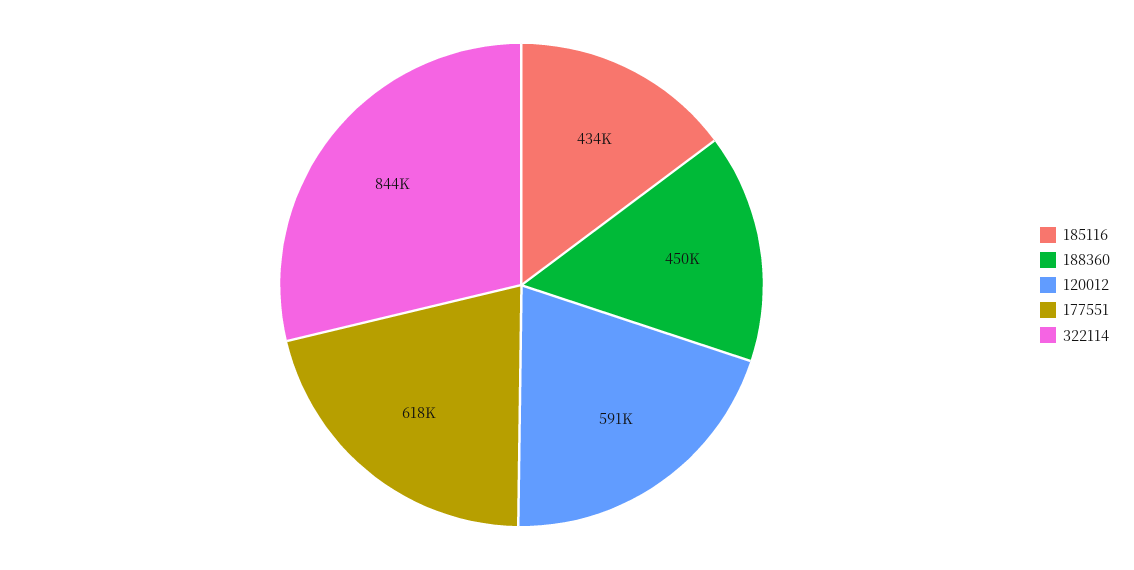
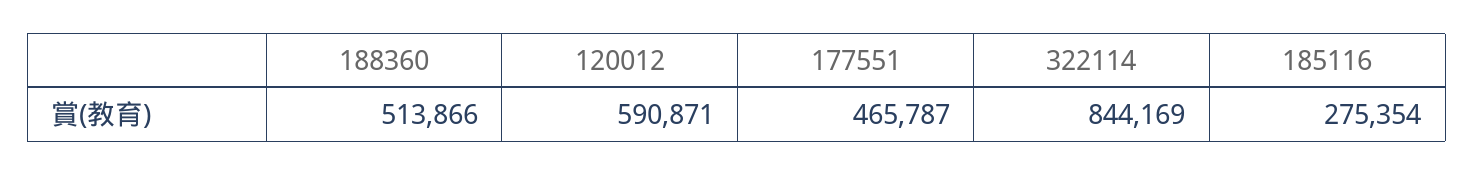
185116: 434000 -> 275354
188360: 450000 -> 513866
177551: 618000 -> 465787

